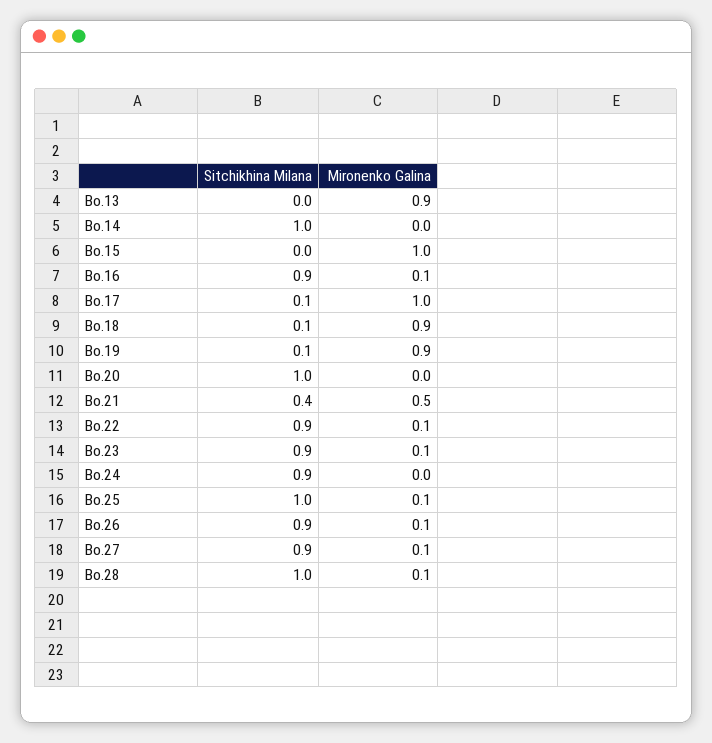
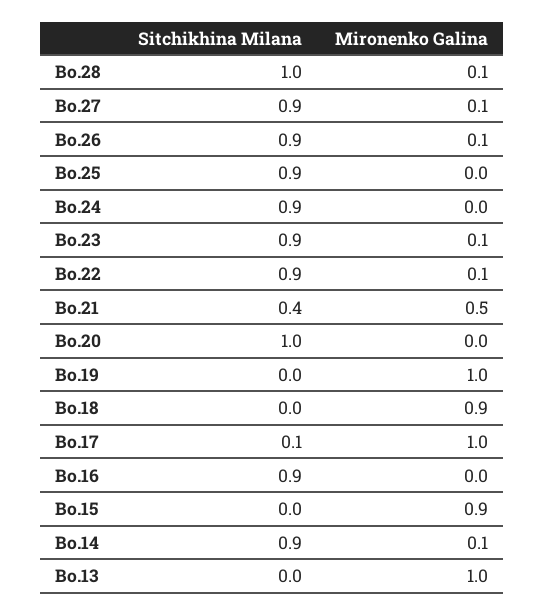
Mironenko Galina, Bo.13: 0.9 -> 1
Sitchikhina Milana, Bo.14: 1 -> 0.9
Mironenko Galina, Bo.14: 0 -> 0.1
Mironenko Galina, Bo.15: 1 -> 0.9
Mironenko Galina, Bo.16: 0.1 -> 0
Sitchikhina Milana, Bo.18: 0.1 -> 0
Sitchikhina Milana, Bo.19: 0.1 -> 0
Mironenko Galina, Bo.19: 0.9 -> 1
Sitchikhina Milana, Bo.25: 1 -> 0.9
Mironenko Galina, Bo.25: 0.1 -> 0

